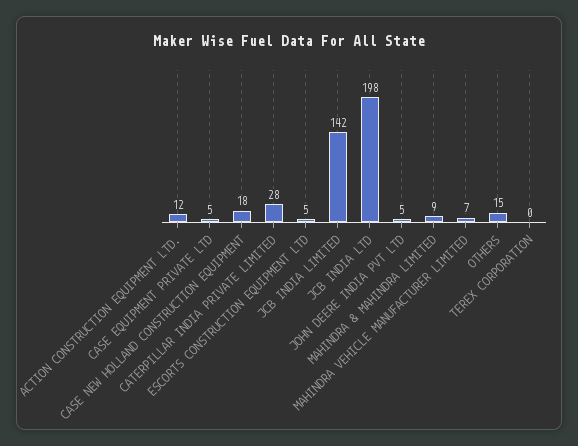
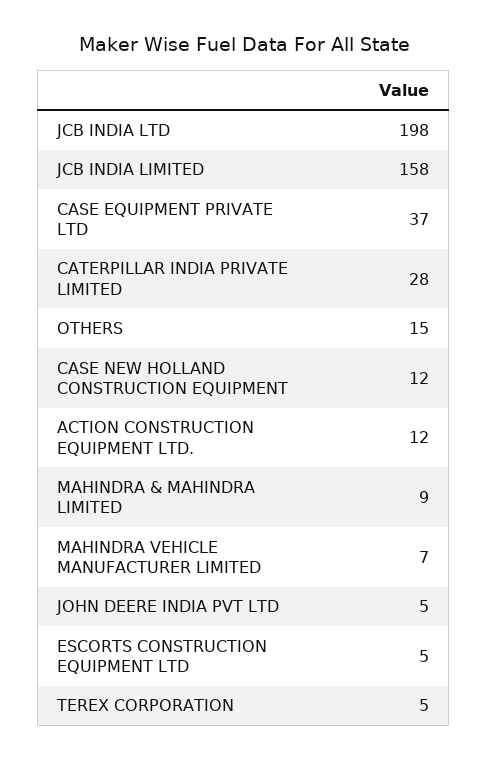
CASE EQUIPMENT PRIVATE LTD: 5 -> 37
CASE NEW HOLLAND CONSTRUCTION EQUIPMENT: 18 -> 12
JCB INDIA LIMITED: 142 -> 158
TEREX CORPORATION: 0 -> 5

